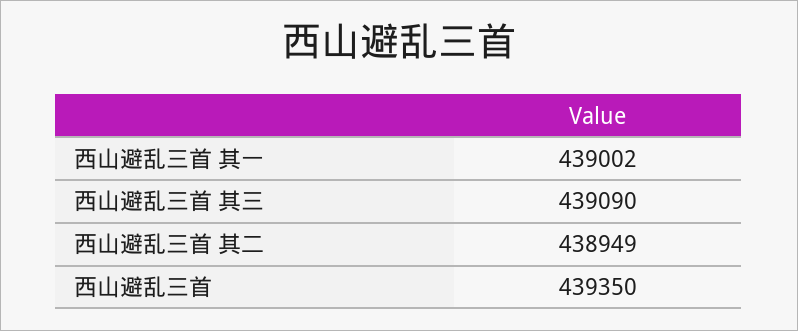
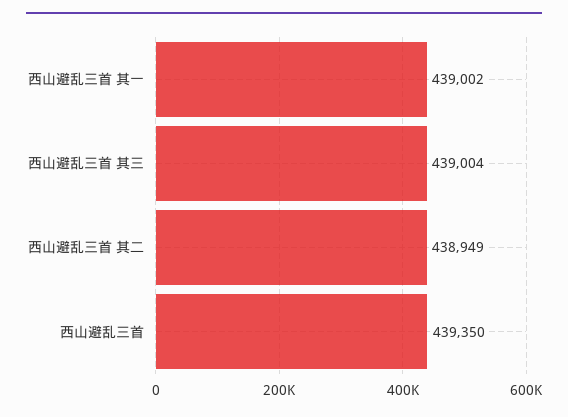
西山避乱三首 其三: 439090 -> 439004

